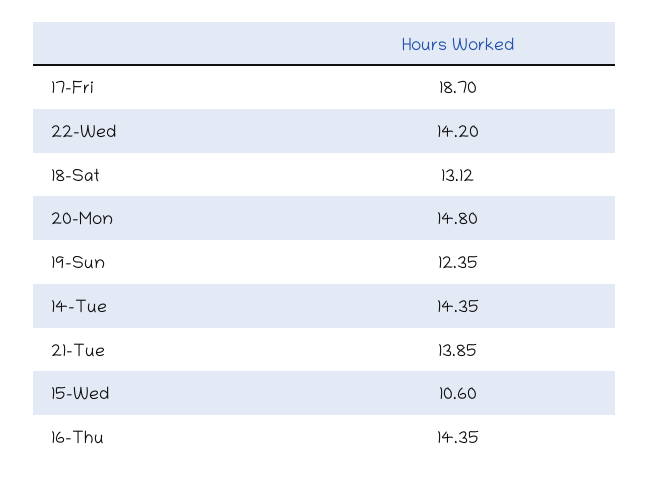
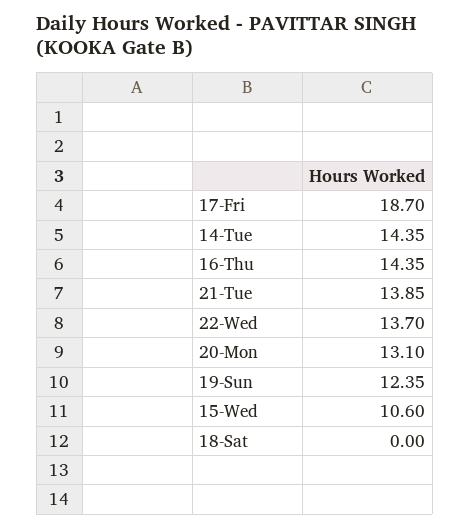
22-Wed: 14.2 -> 13.7
18-Sat: 13.12 -> 0
20-Mon: 14.8 -> 13.1

